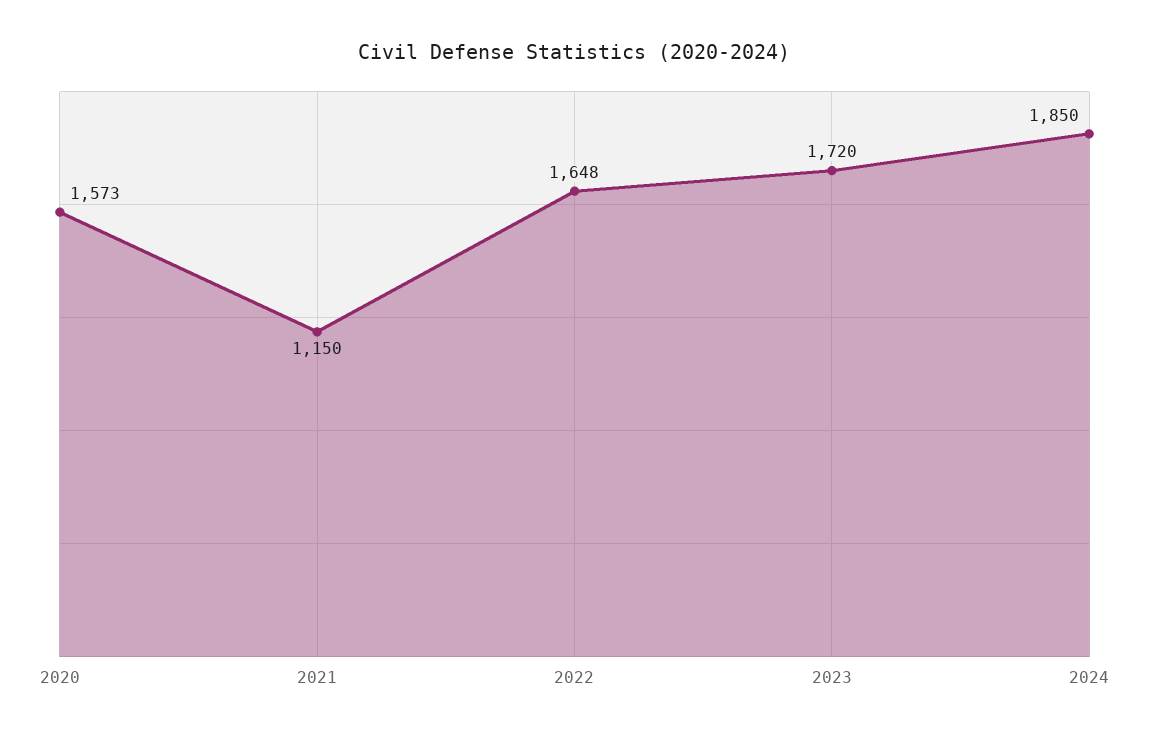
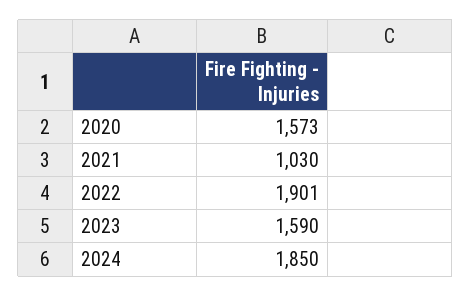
2021: 1150 -> 1030
2022: 1648 -> 1901
2023: 1720 -> 1590

